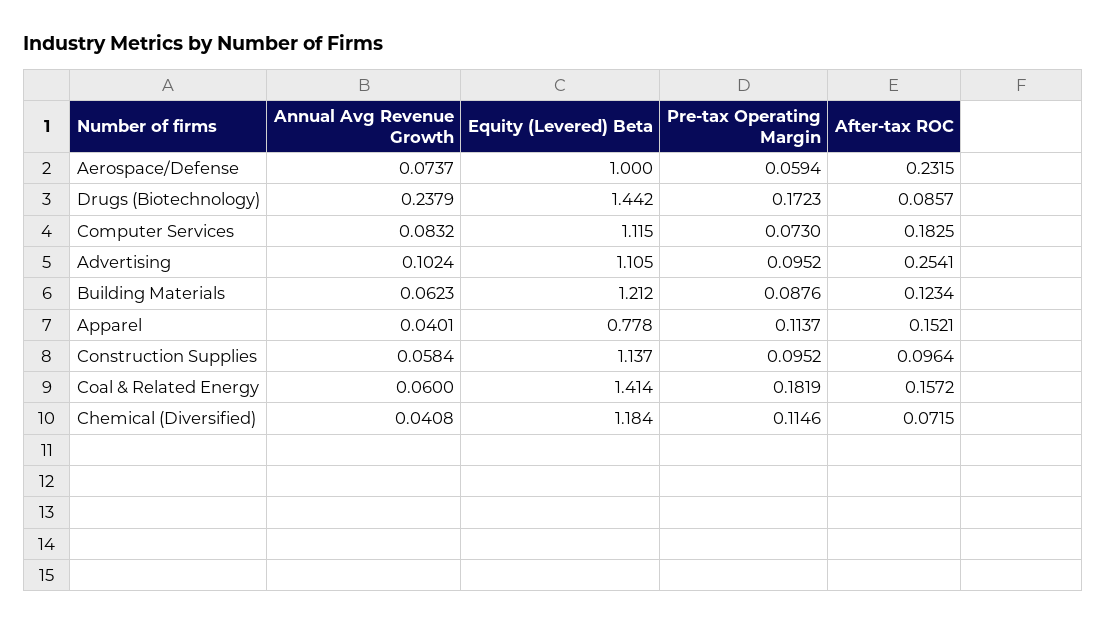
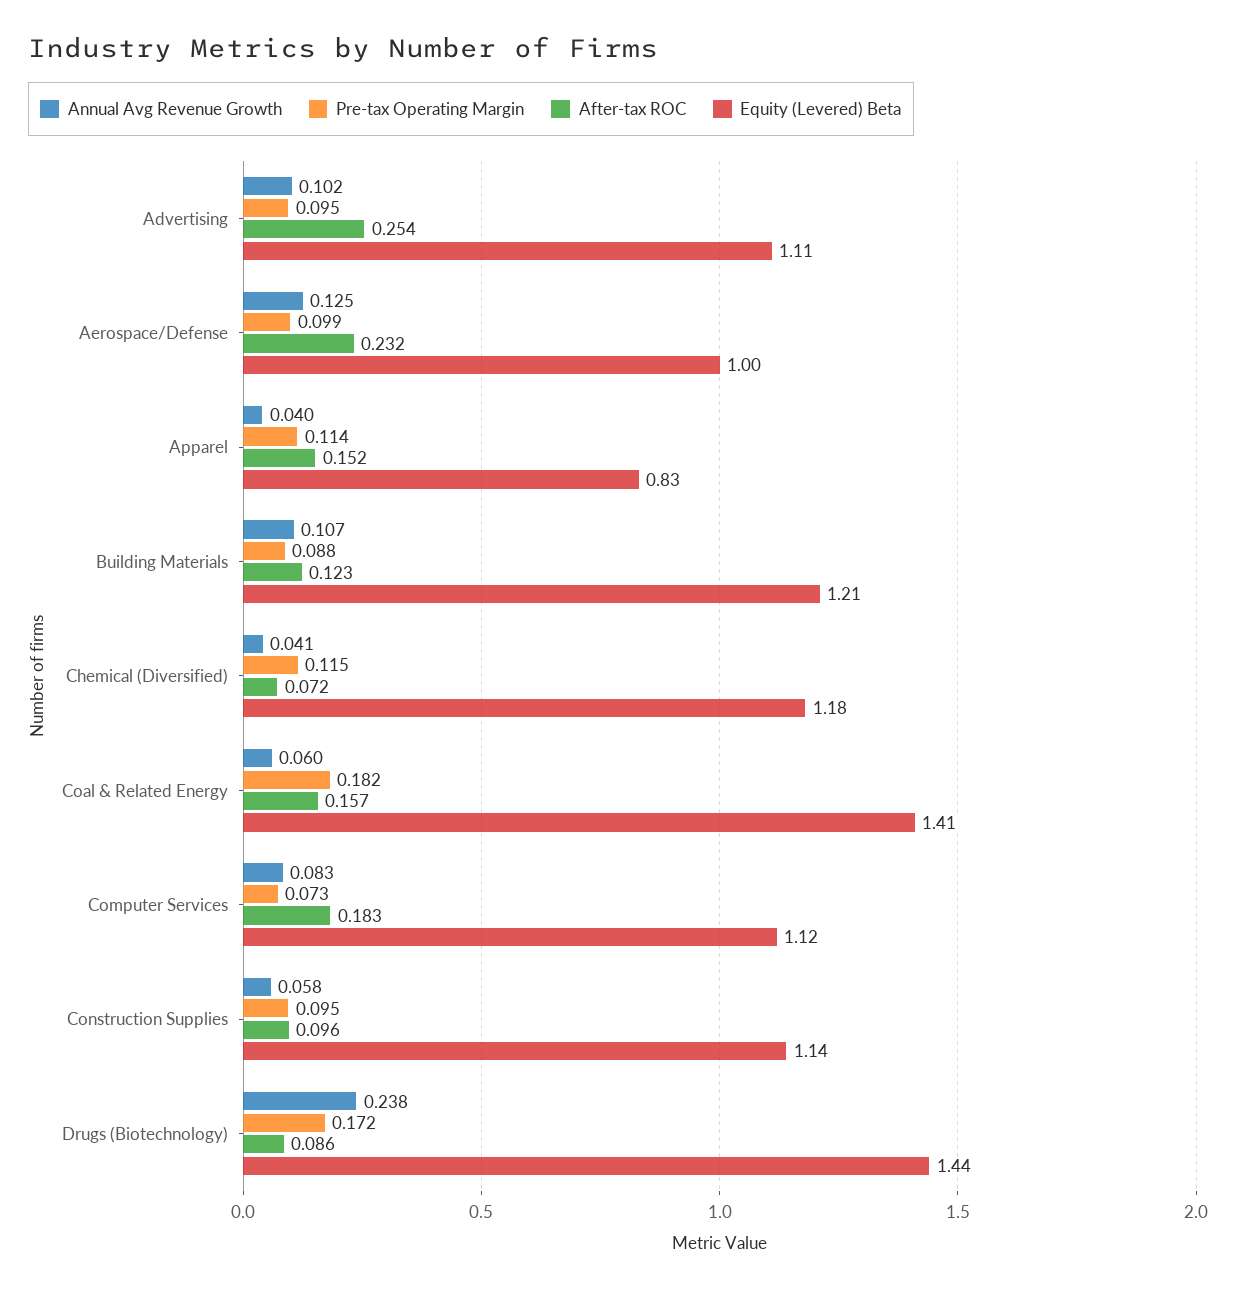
Annual Avg Revenue Growth, Aerospace/Defense: 0.0737 -> 0.125
Pre-tax Operating Margin, Aerospace/Defense: 0.0594 -> 0.099
Annual Avg Revenue Growth, Building Materials: 0.0623 -> 0.107
Equity (Levered) Beta, Apparel: 0.778 -> 0.83

